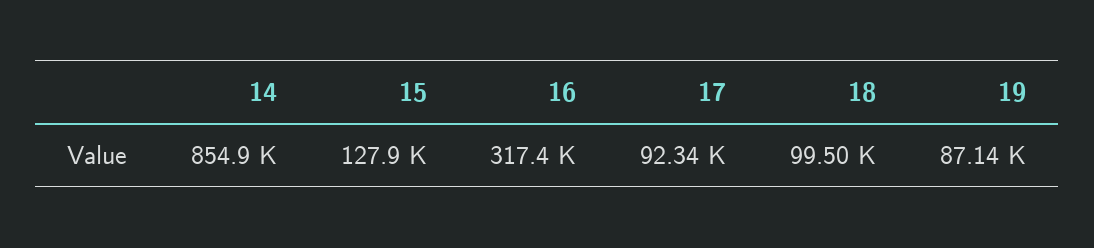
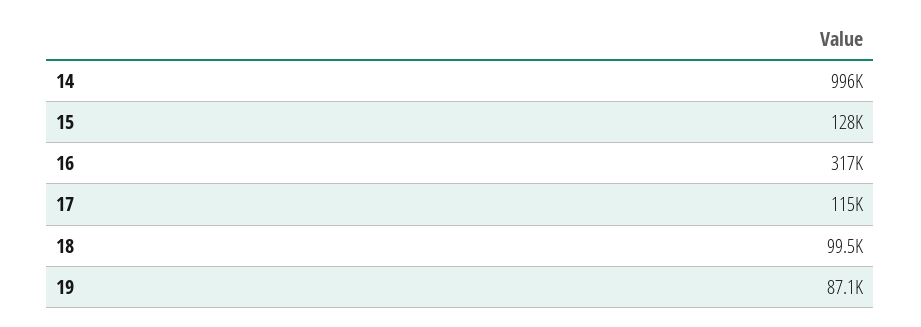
14: 854900 -> 996000
17: 92340 -> 115000

